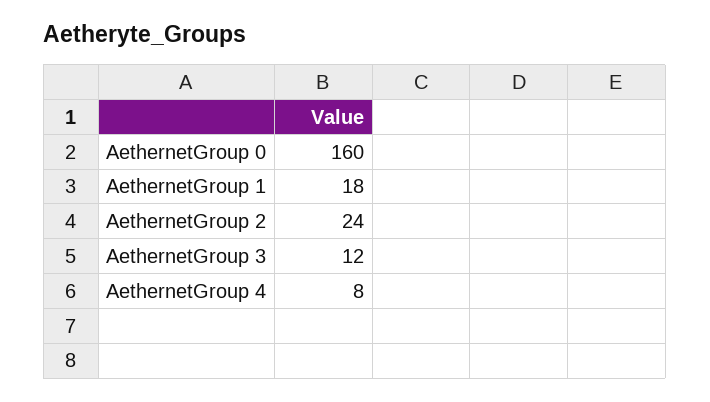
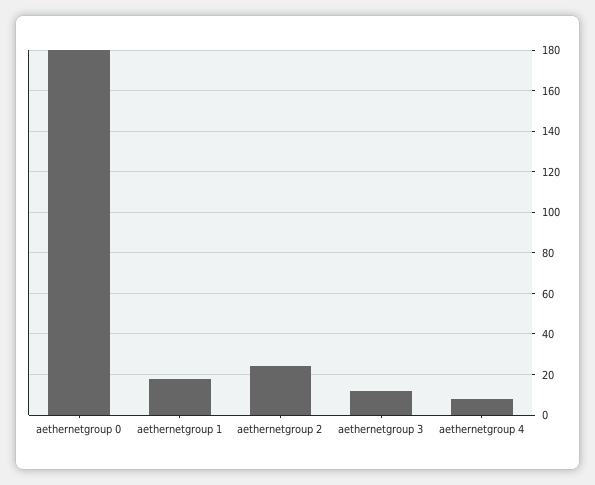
AethernetGroup 0: 160 -> 180

